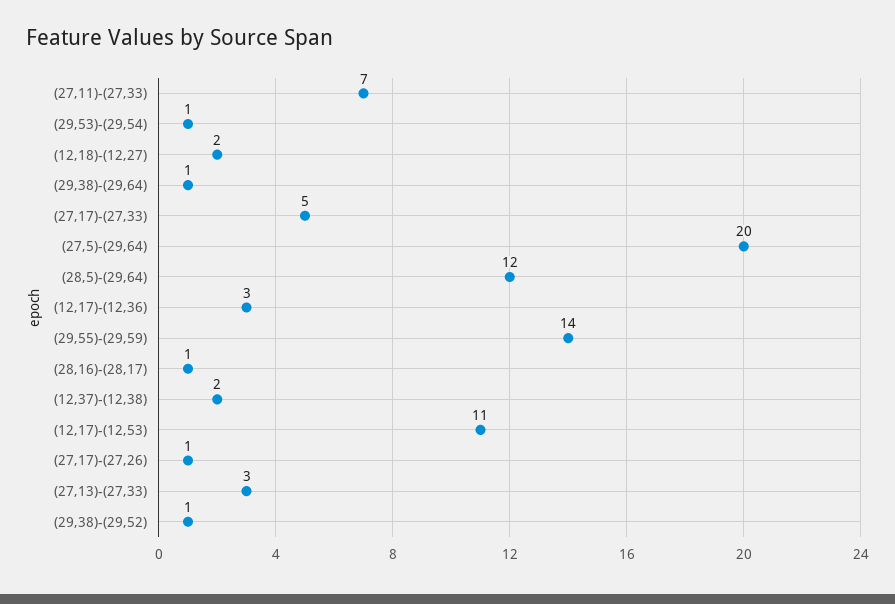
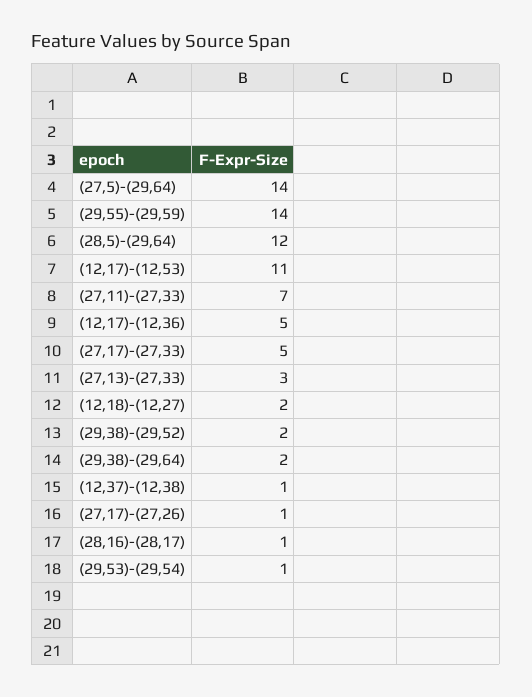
(29,38)-(29,64): 1 -> 2
(27,5)-(29,64): 20 -> 14
(12,17)-(12,36): 3 -> 5
(12,37)-(12,38): 2 -> 1
(29,38)-(29,52): 1 -> 2

